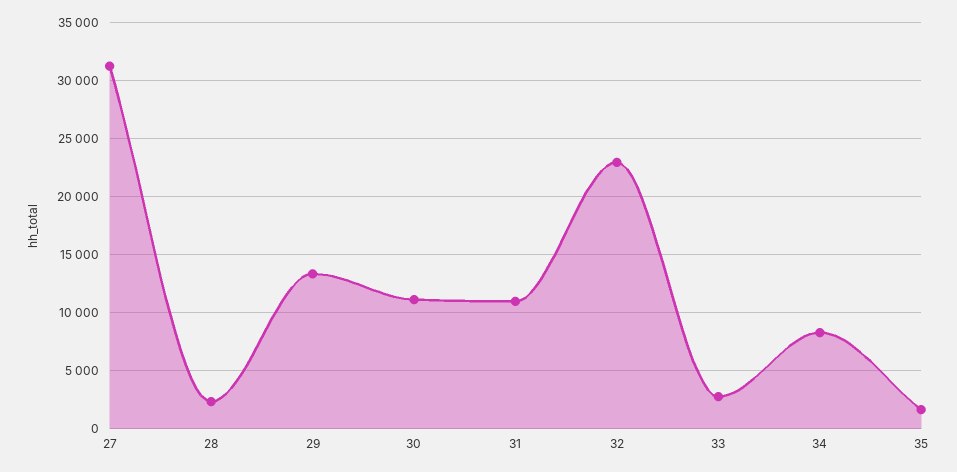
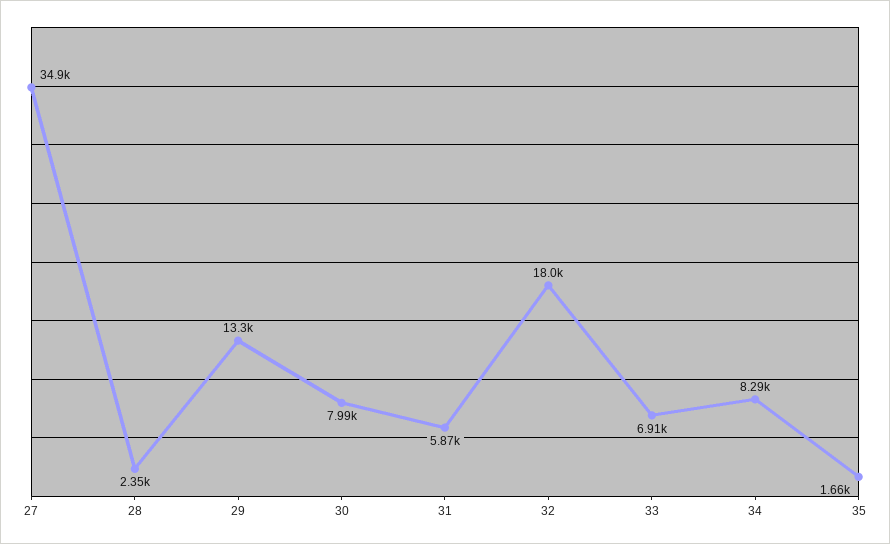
27: 31000 -> 34900
30: 11000 -> 7990
31: 11000 -> 5870
32: 23000 -> 18000
33: 3000 -> 6910

